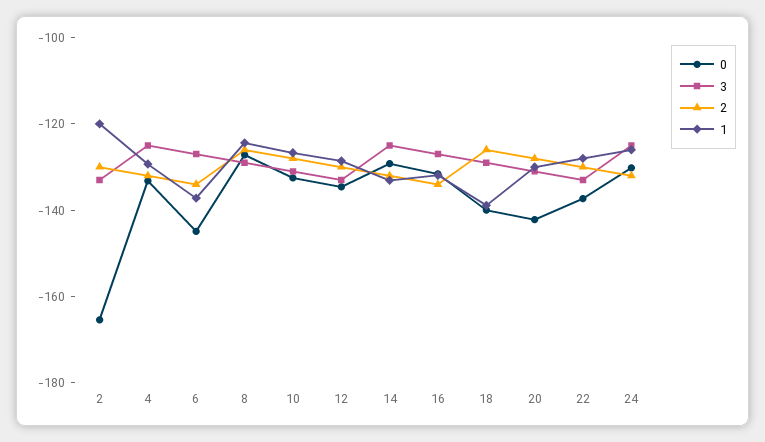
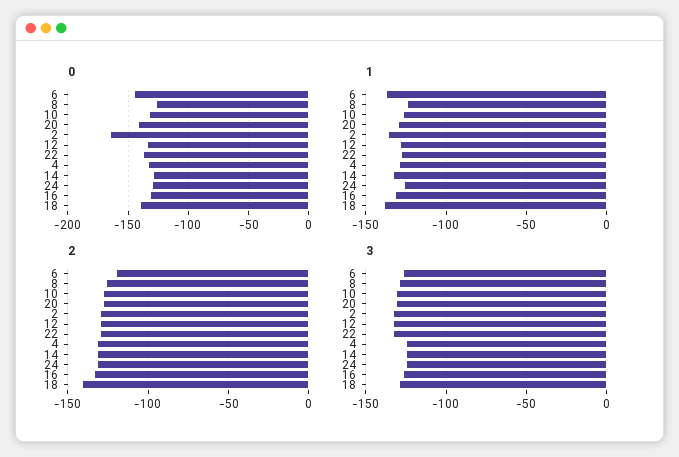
1, 2: -120 -> -135
2, 6: -135 -> -120
2, 18: -125 -> -140

